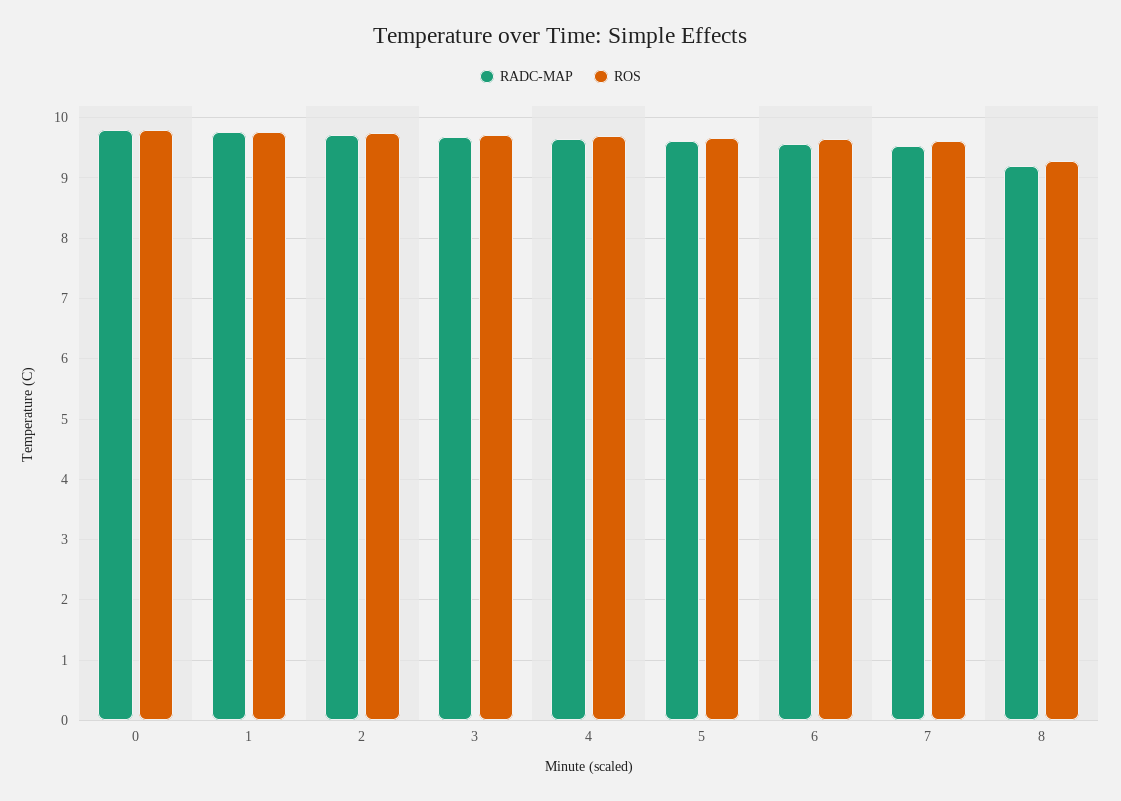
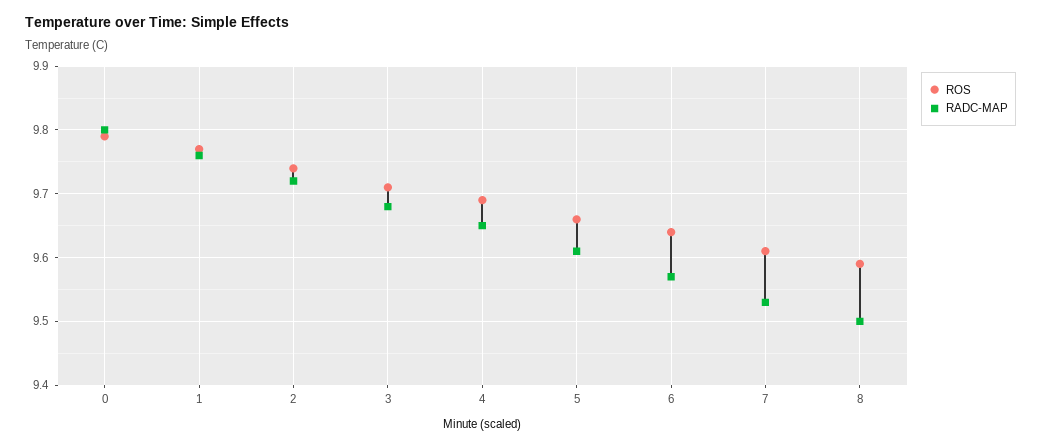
RADC-MAP, 8: 9.2 -> 9.5
ROS, 8: 9.3 -> 9.59

